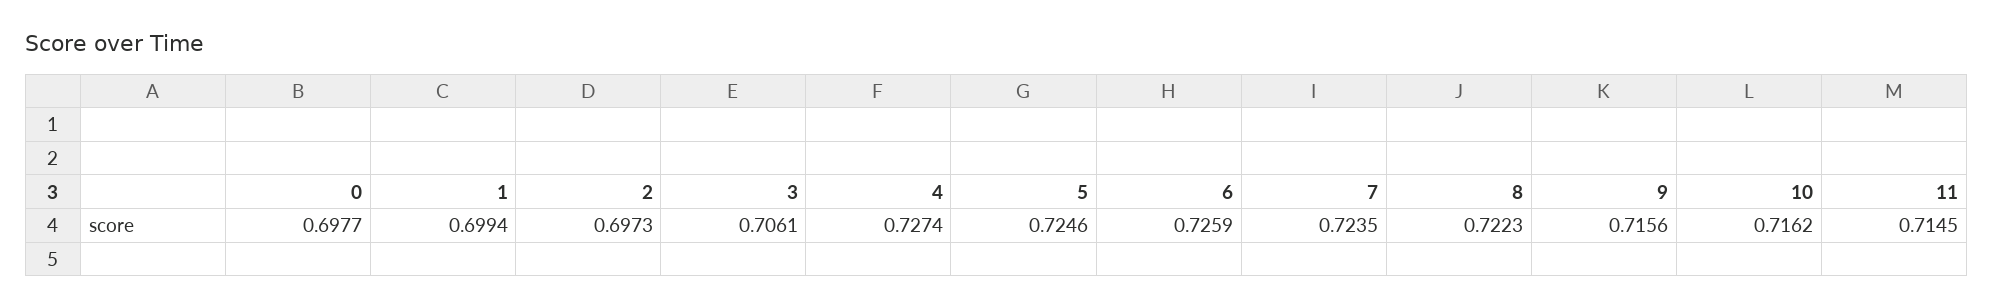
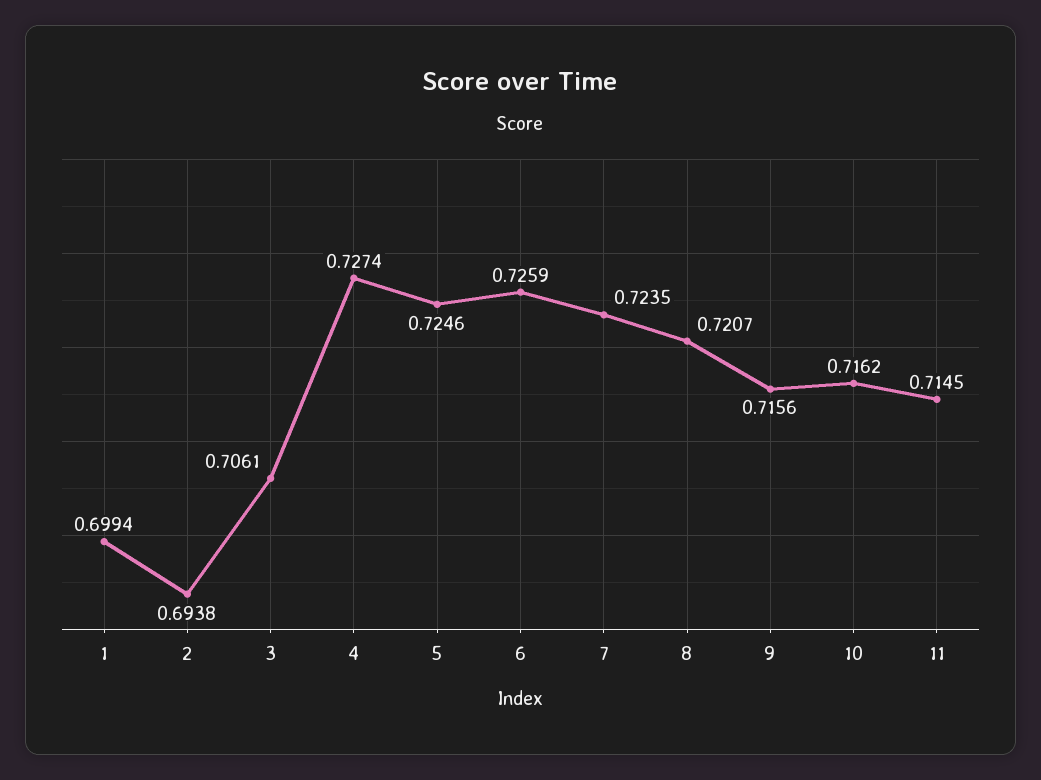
0: 0.6977 -> none
2: 0.6973 -> 0.6938
8: 0.7223 -> 0.7207

